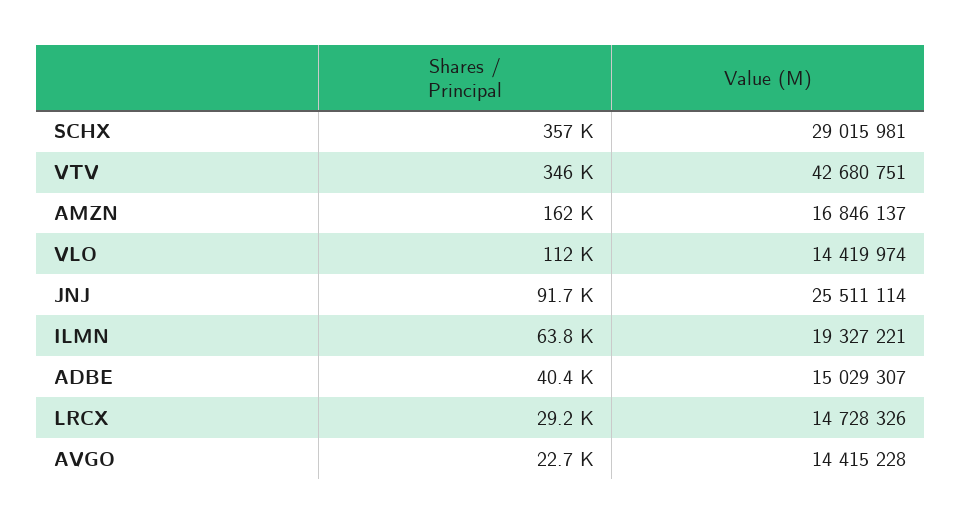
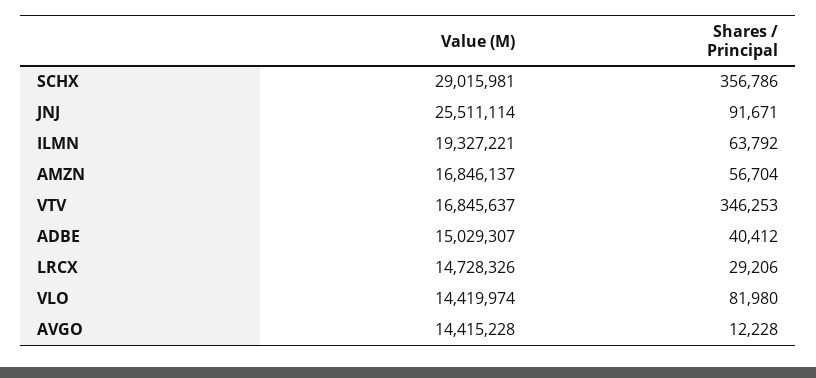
Value (M), VTV: 42680751 -> 16845637
Shares / Principal, AMZN: 162000 -> 56704
Shares / Principal, VLO: 112000 -> 81980
Shares / Principal, AVGO: 22700 -> 12228

